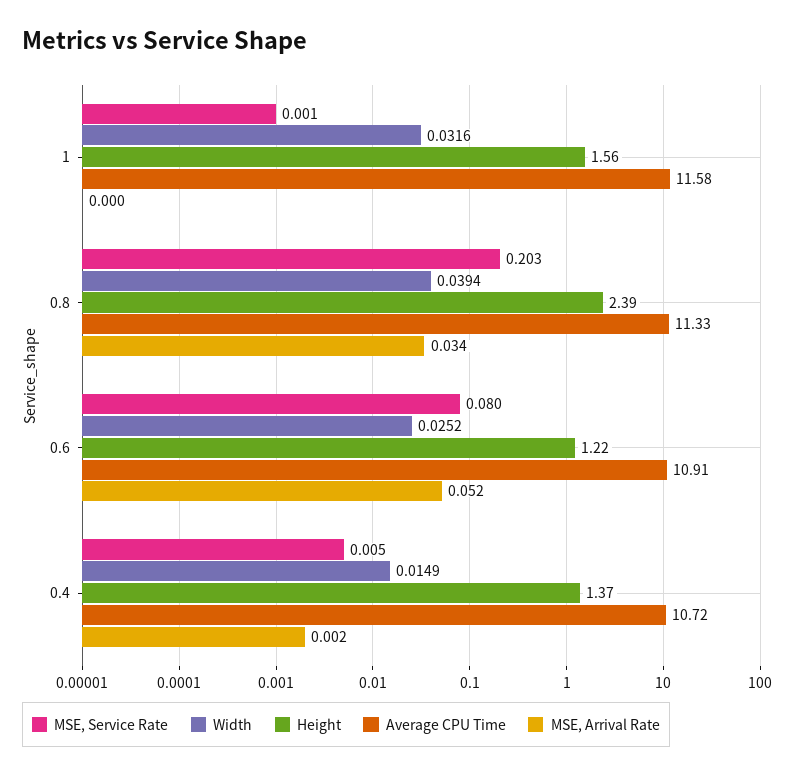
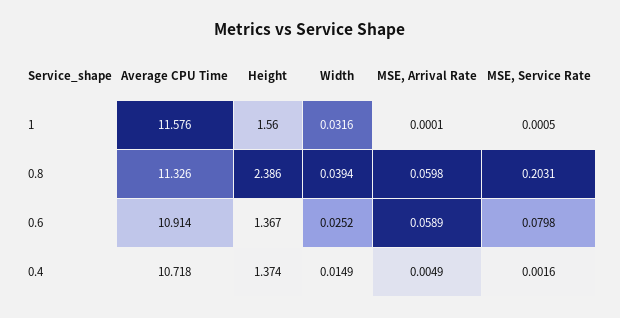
MSE, Arrival Rate, 0.8: 0.034 -> 0.0598
Height, 0.6: 1.22 -> 1.367
MSE, Arrival Rate, 0.6: 0.052 -> 0.0589
MSE, Service Rate, 0.4: 0.005 -> 0.0016
MSE, Arrival Rate, 0.4: 0.002 -> 0.0049

